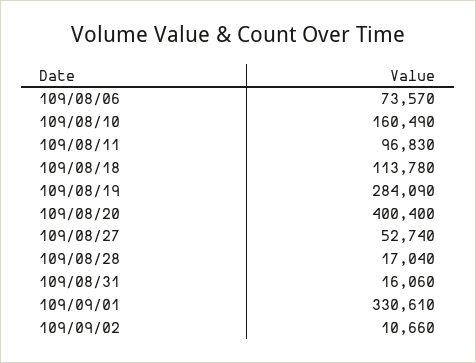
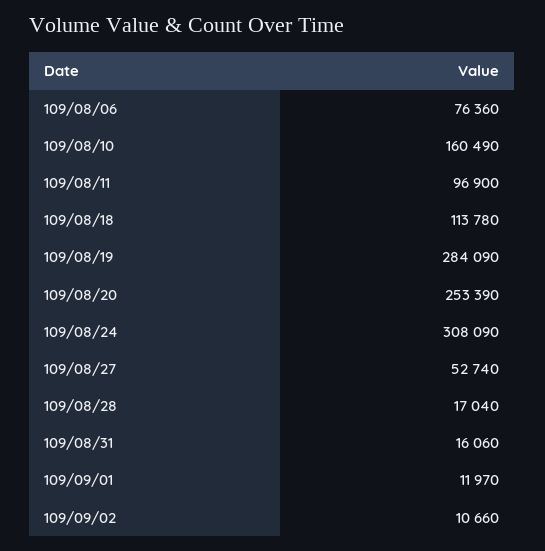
109/08/06: 73570 -> 76360
109/08/11: 96830 -> 96900
109/08/20: 400400 -> 253390
109/09/01: 330610 -> 11970
109/08/24: none -> 308090

